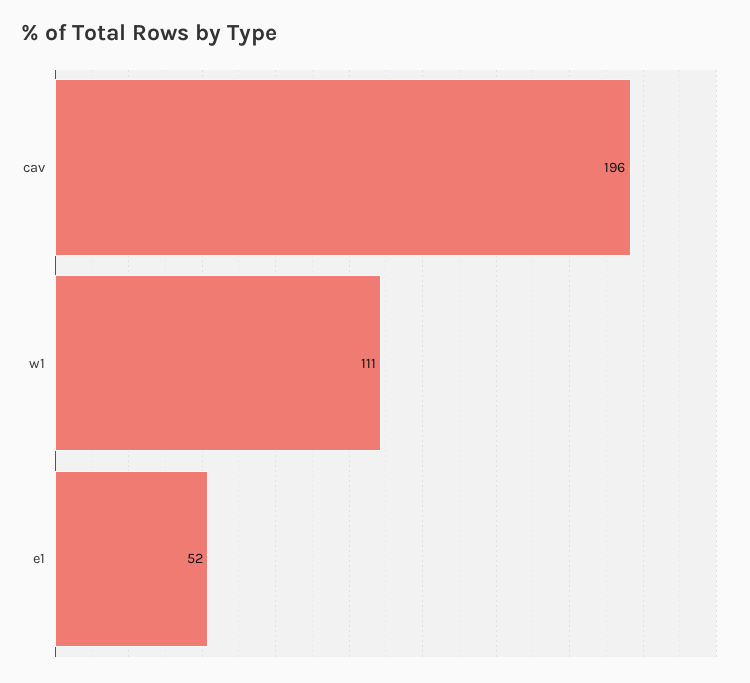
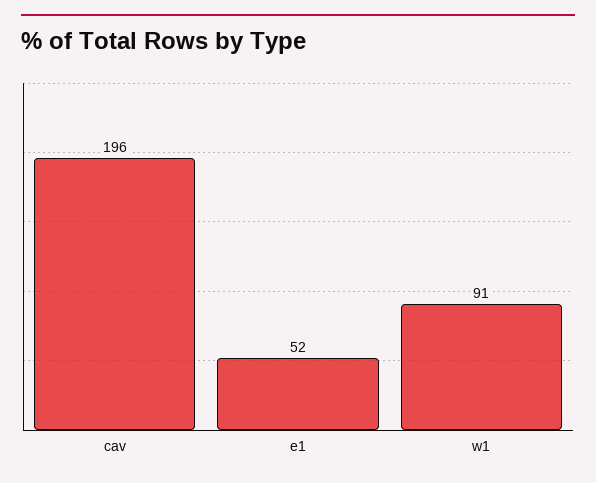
w1: 111 -> 91

